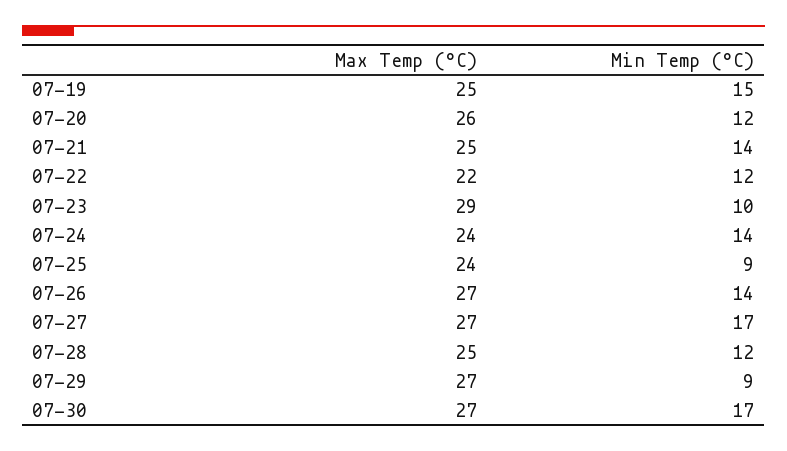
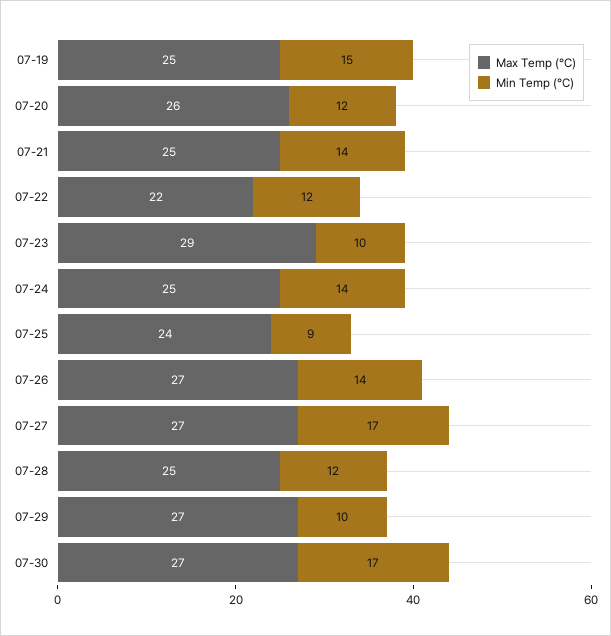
Max Temp (°C), 07-24: 24 -> 25
Min Temp (°C), 07-29: 9 -> 10

